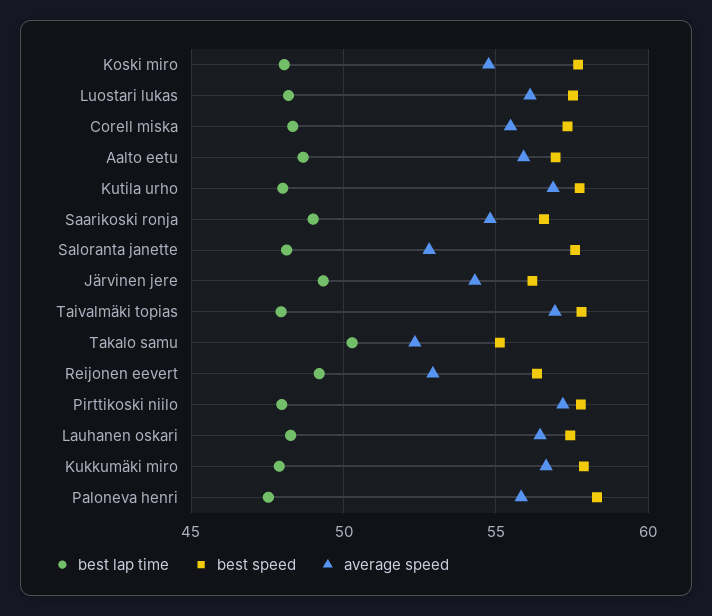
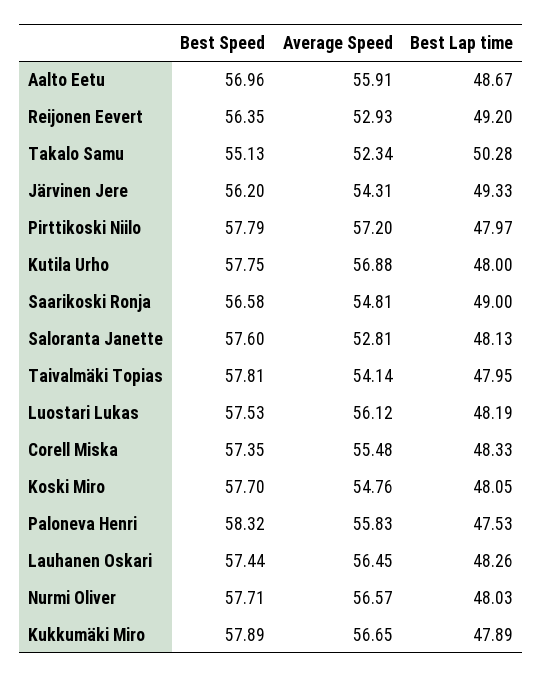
average speed, Taivalmäki topias: 57 -> 54.14
best speed, Nurmi Oliver: none -> 57.71
average speed, Nurmi Oliver: none -> 56.57
best lap time, Nurmi Oliver: none -> 48.03

